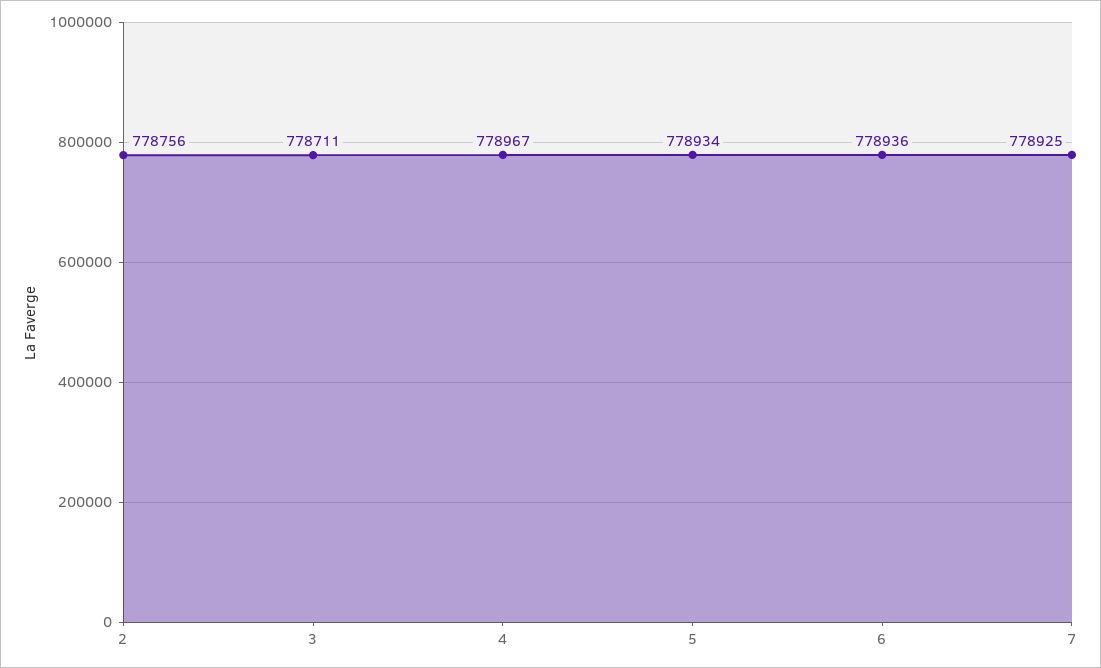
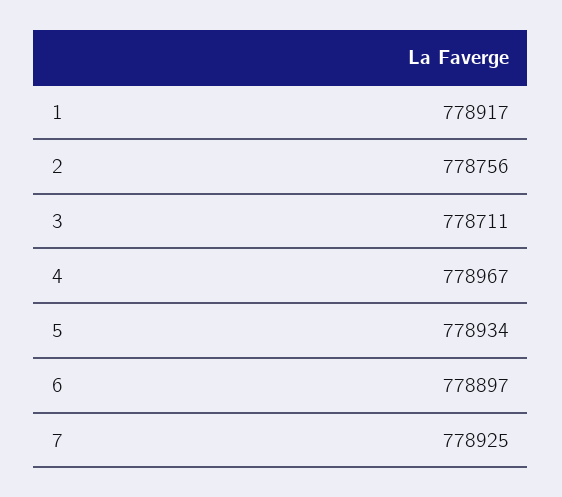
6: 778936 -> 778897
1: none -> 778917

